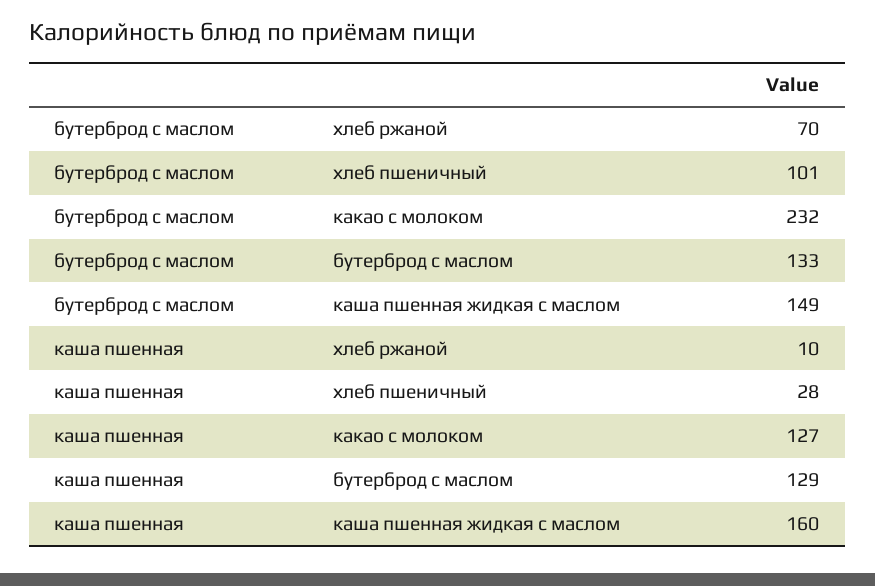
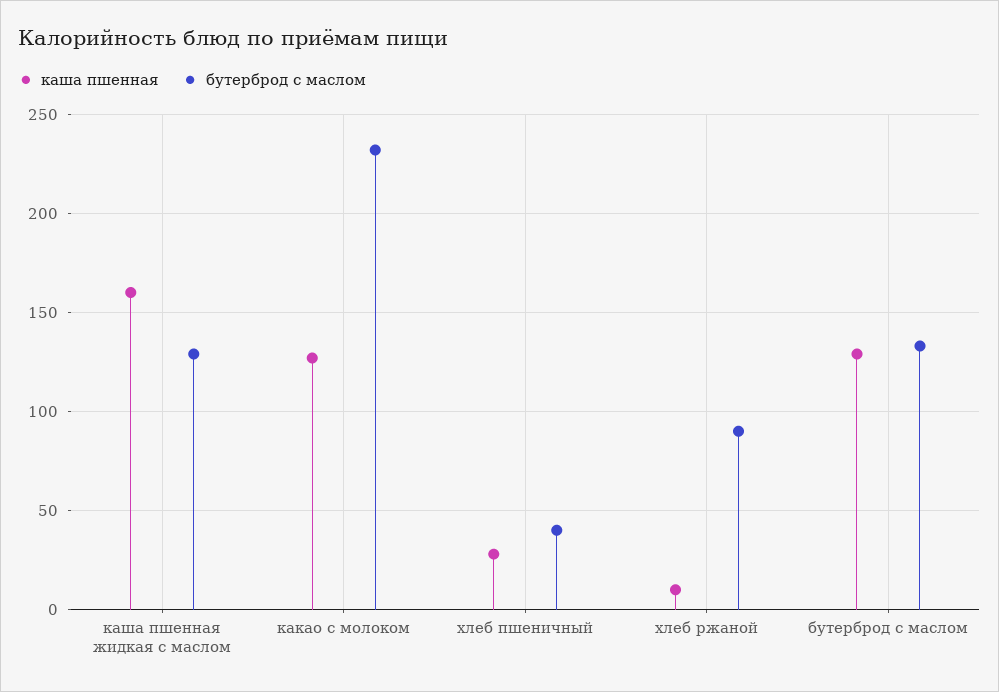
бутерброд с маслом, хлеб ржаной: 70 -> 90
бутерброд с маслом, хлеб пшеничный: 101 -> 40
бутерброд с маслом, каша пшенная жидкая с маслом: 149 -> 130

